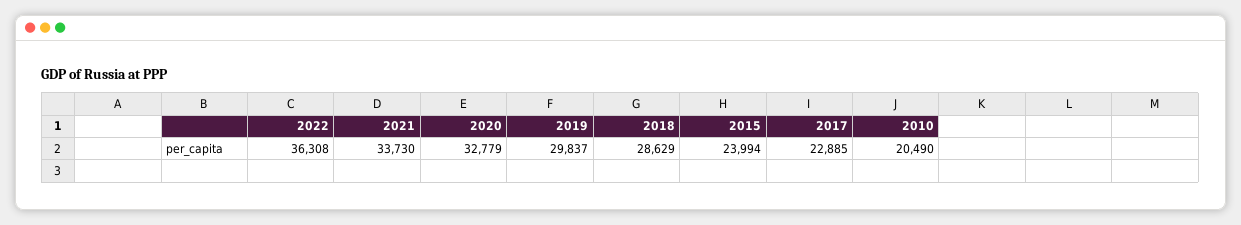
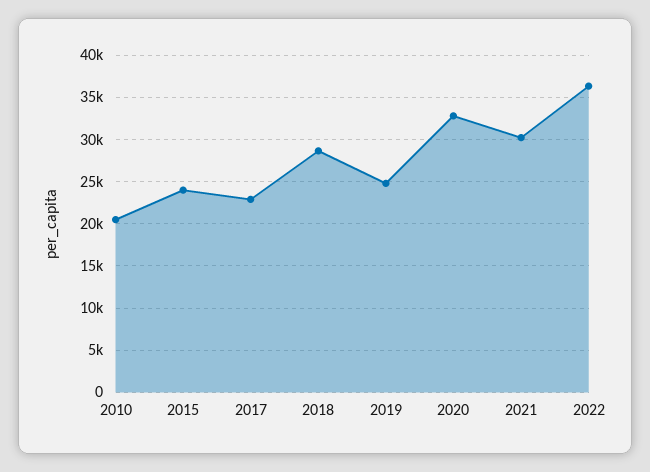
2021: 33730 -> 30000
2019: 29837 -> 25000

